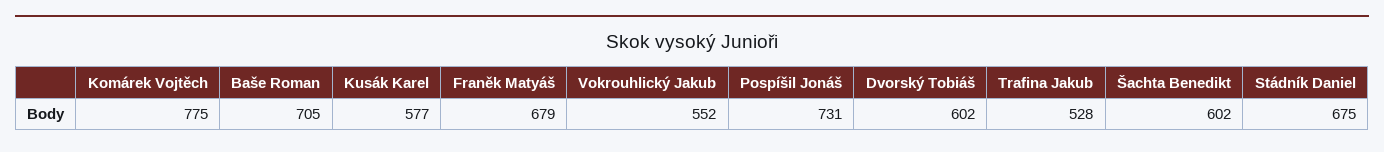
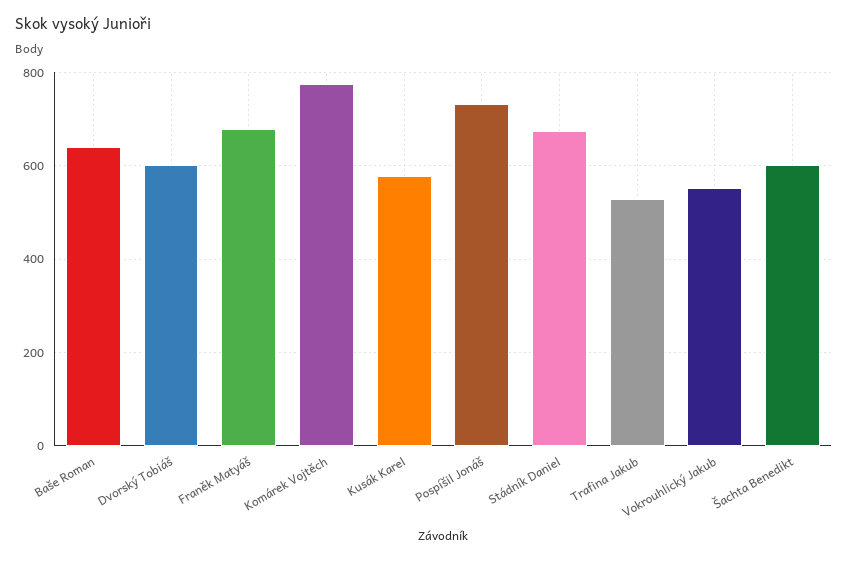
Baše Roman: 705 -> 640

